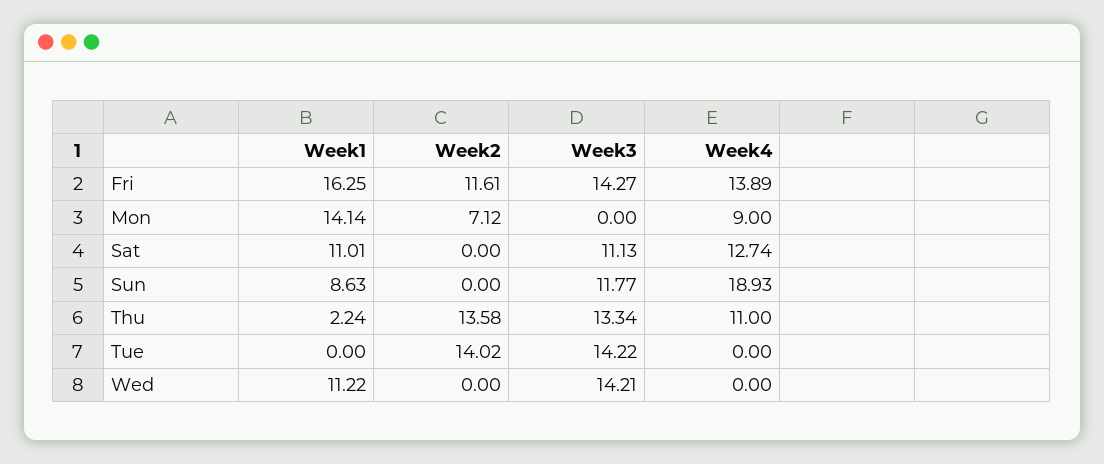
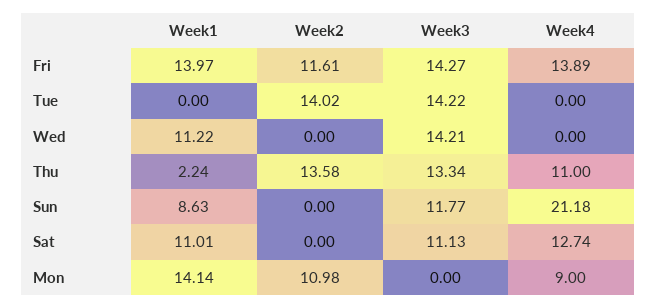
Week1, Fri: 16.25 -> 13.97
Week2, Mon: 7.12 -> 10.98
Week4, Sun: 18.93 -> 21.18

